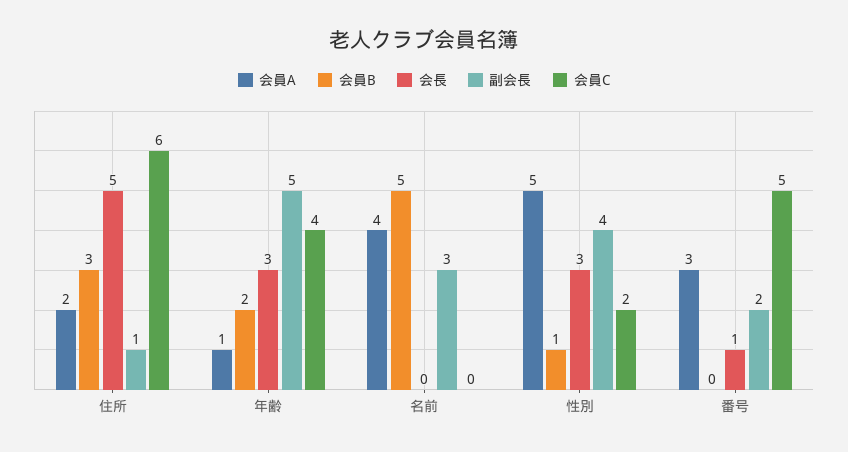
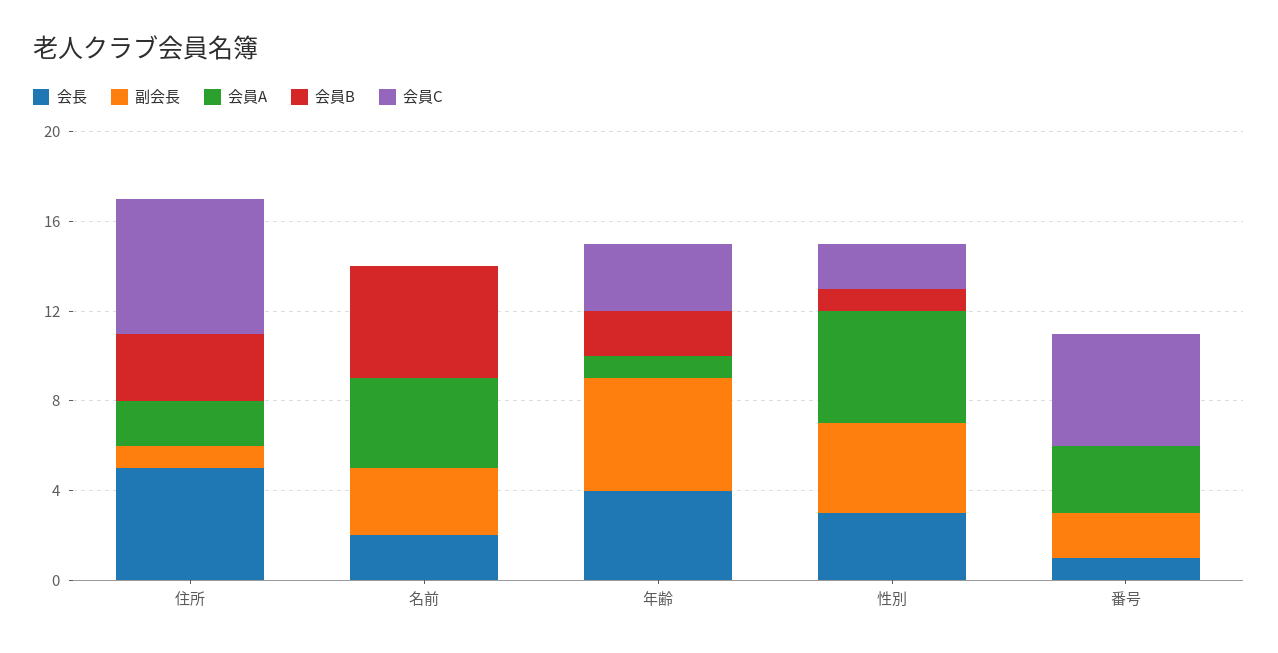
会長, 年齢: 3 -> 4
会員C, 年齢: 4 -> 3
会長, 名前: 0 -> 2

